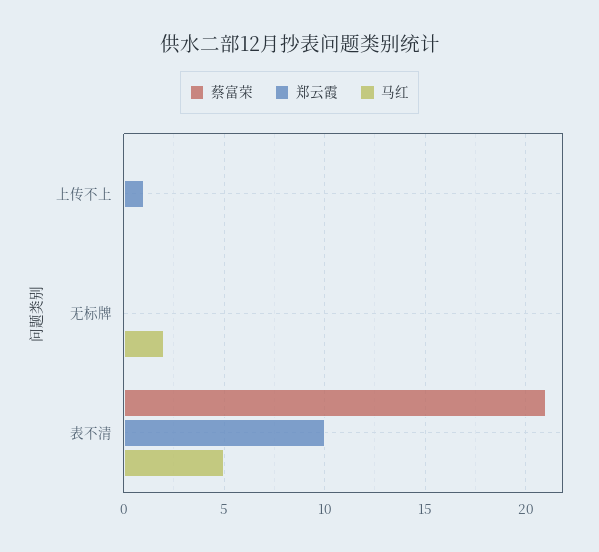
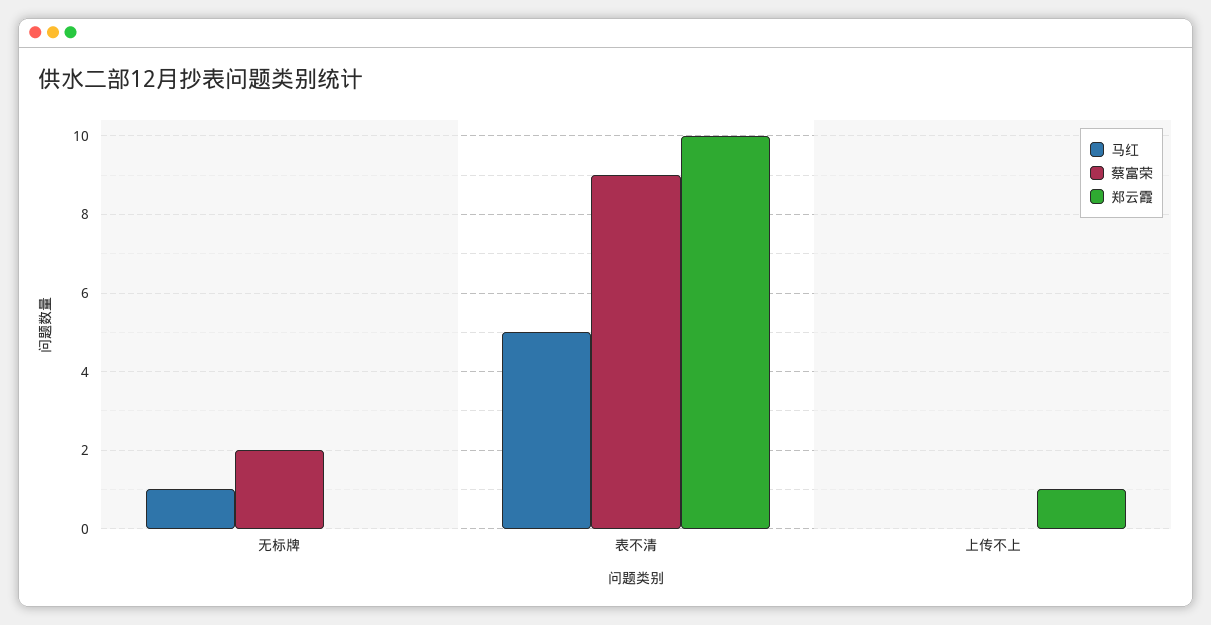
蔡富荣, 无标牌: 0 -> 2
马红, 无标牌: 2 -> 1
蔡富荣, 表不清: 21 -> 9

